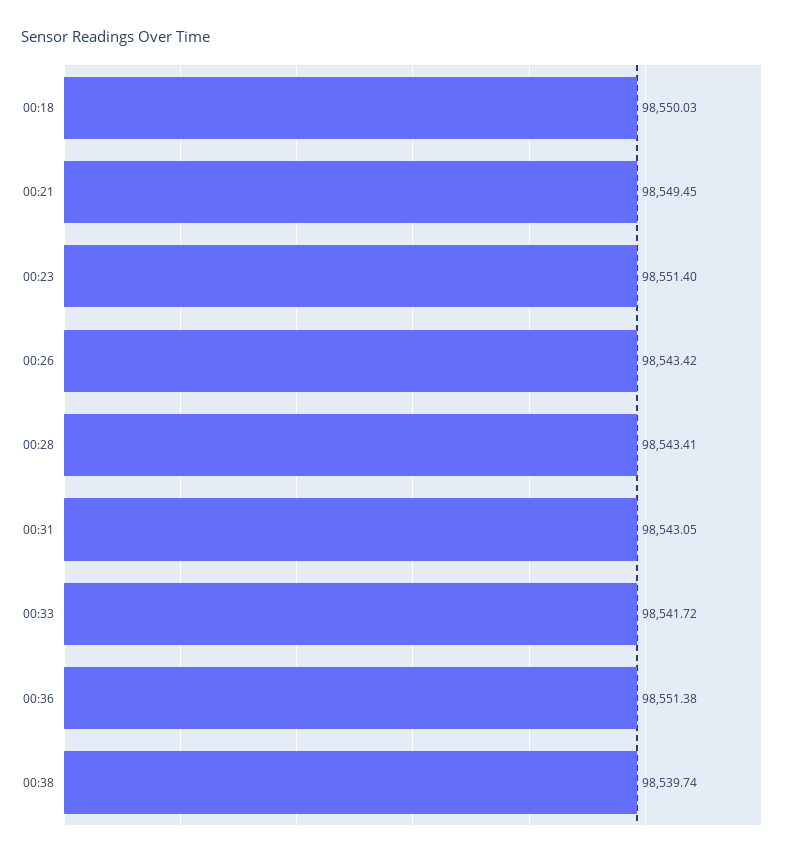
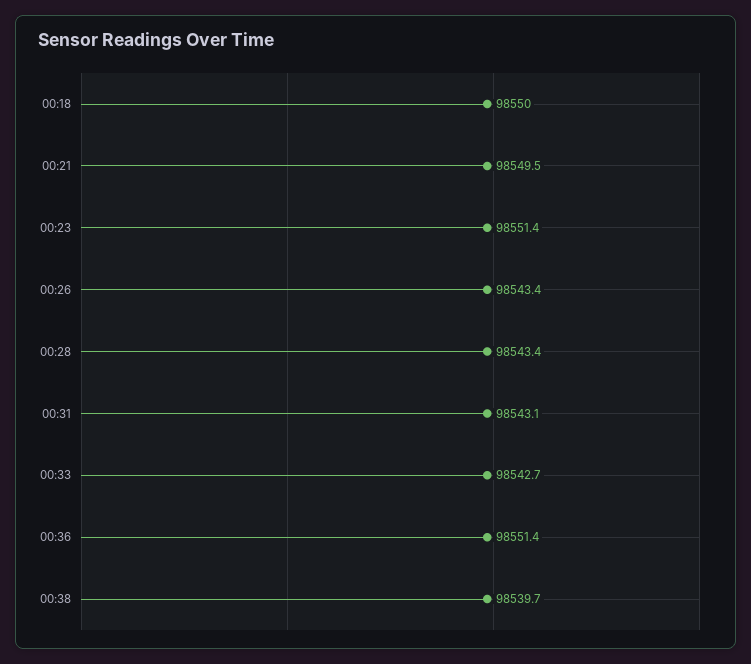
00:33: 98541.72 -> 98542.7

